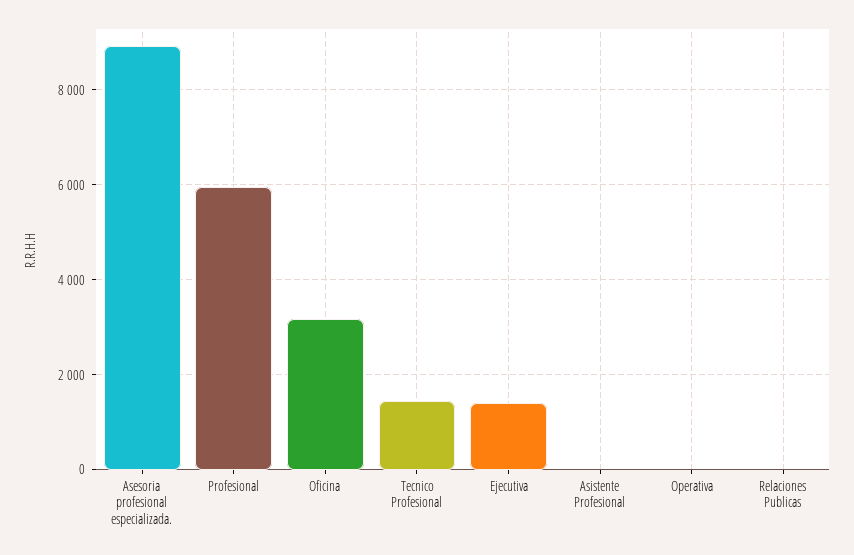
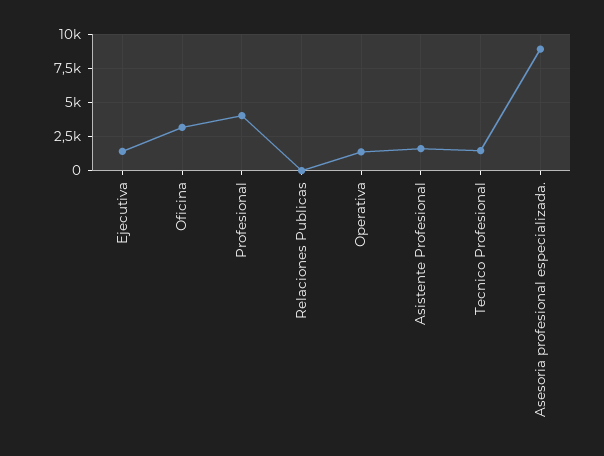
Profesional: 6000 -> 4000
Asistente Profesional: 0 -> 1500
Operativa: 0 -> 1500

